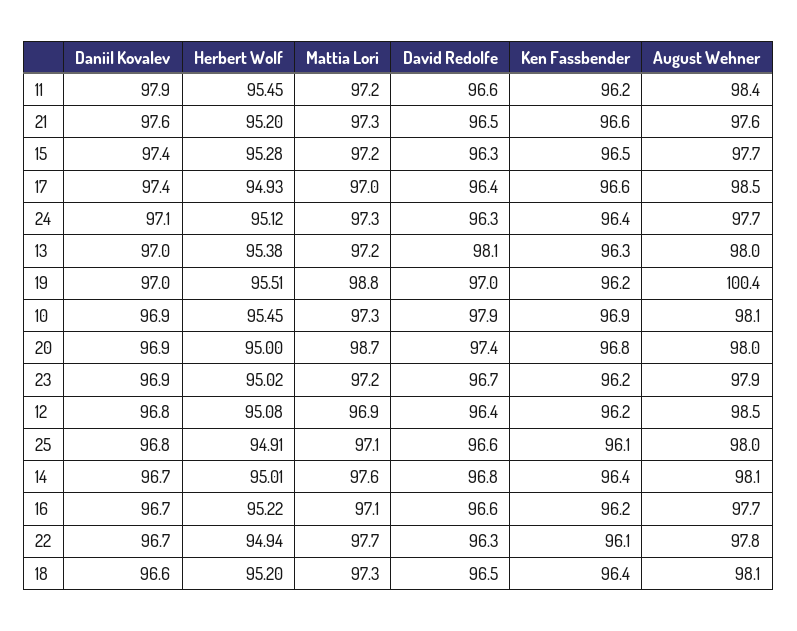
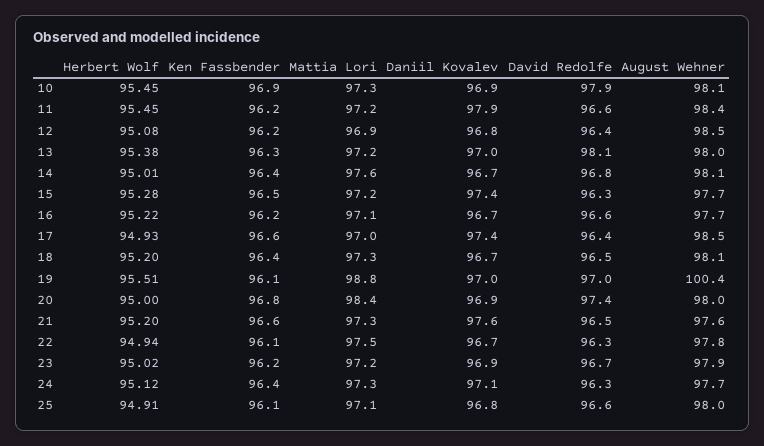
Ken Fassbender, 19: 96.2 -> 96.1
Mattia Lori, 20: 98.7 -> 98.4
Mattia Lori, 22: 97.7 -> 97.5
Daniil Kovalev, 18: 96.6 -> 96.7

